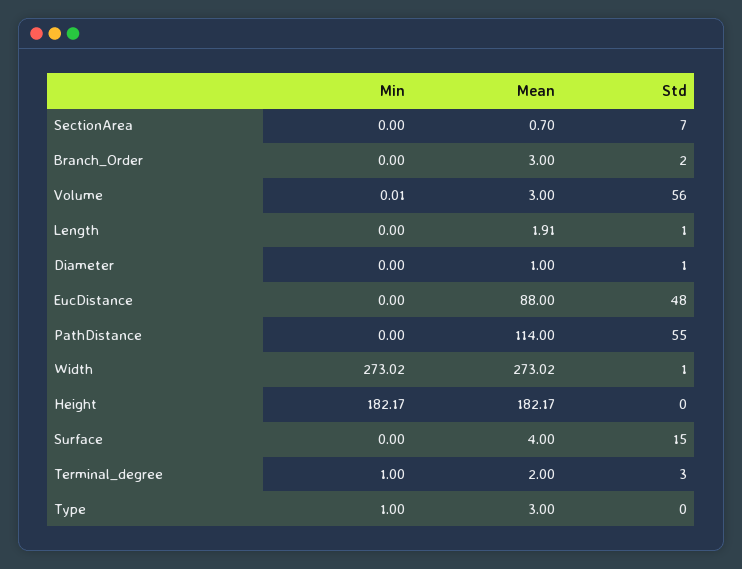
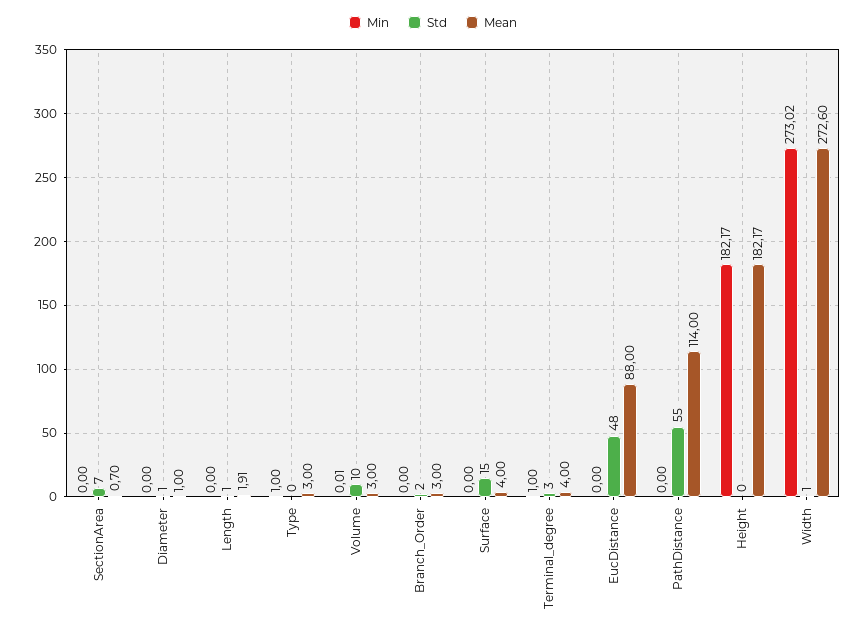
Std, Volume: 56 -> 10
Mean, Width: 273.02 -> 272.6
Mean, Terminal_degree: 2 -> 4

